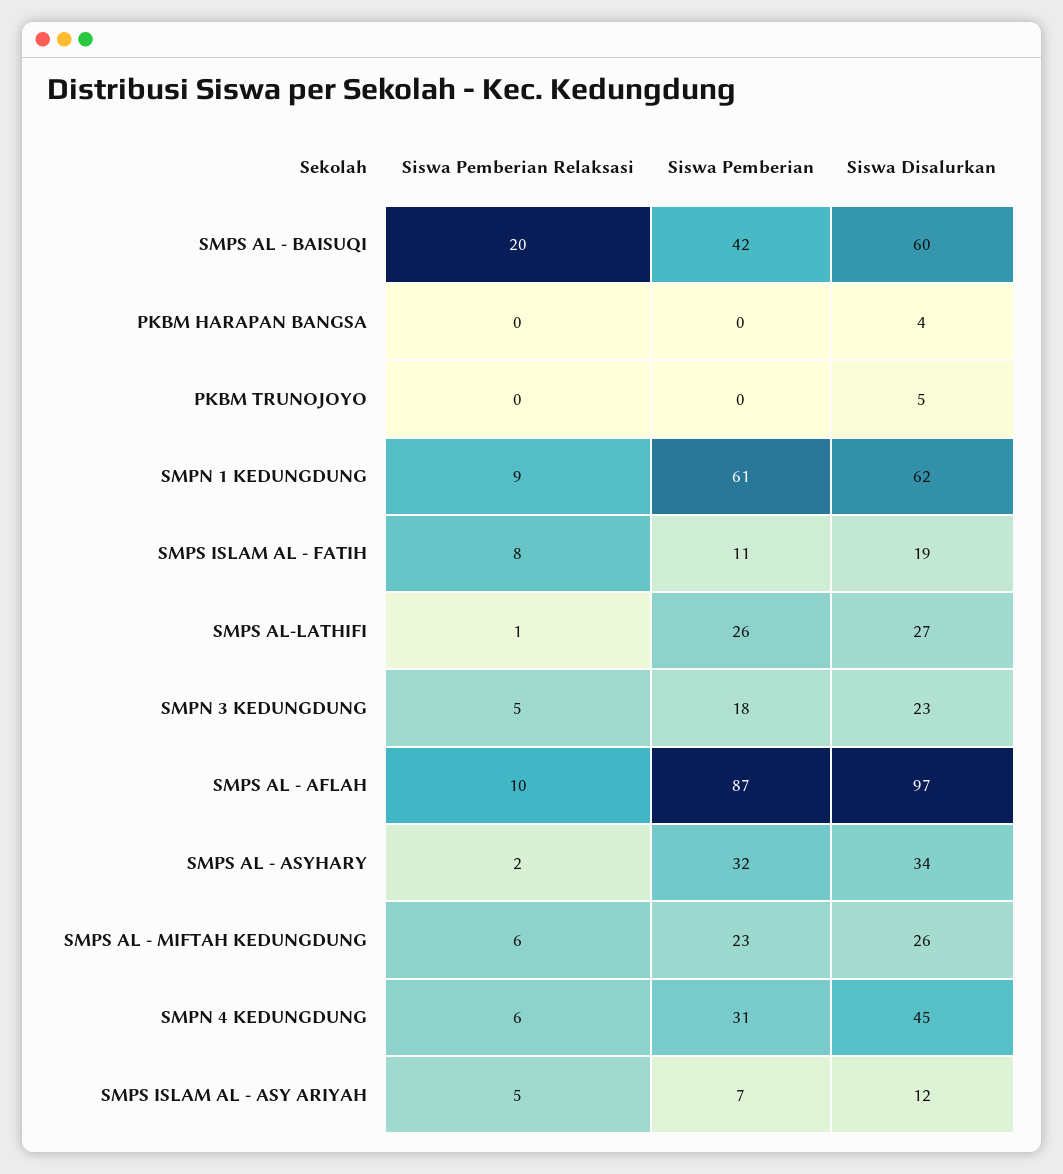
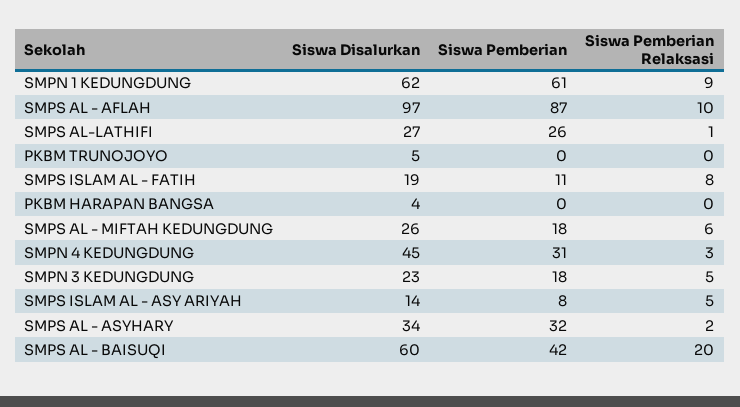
Siswa Pemberian, SMPS AL - MIFTAH KEDUNGDUNG: 23 -> 18
Siswa Pemberian Relaksasi, SMPN 4 KEDUNGDUNG: 6 -> 3
Siswa Pemberian, SMPS ISLAM AL - ASY ARIYAH: 7 -> 8
Siswa Disalurkan, SMPS ISLAM AL - ASY ARIYAH: 12 -> 14

